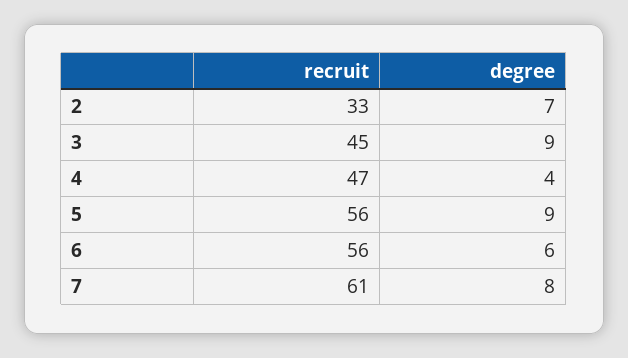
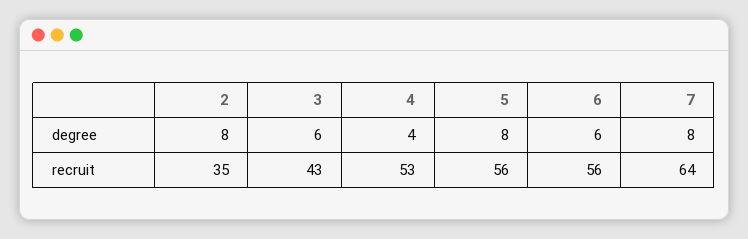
recruit, 2: 33 -> 35
degree, 2: 7 -> 8
recruit, 3: 45 -> 43
degree, 3: 9 -> 6
recruit, 4: 47 -> 53
degree, 5: 9 -> 8
recruit, 7: 61 -> 64

